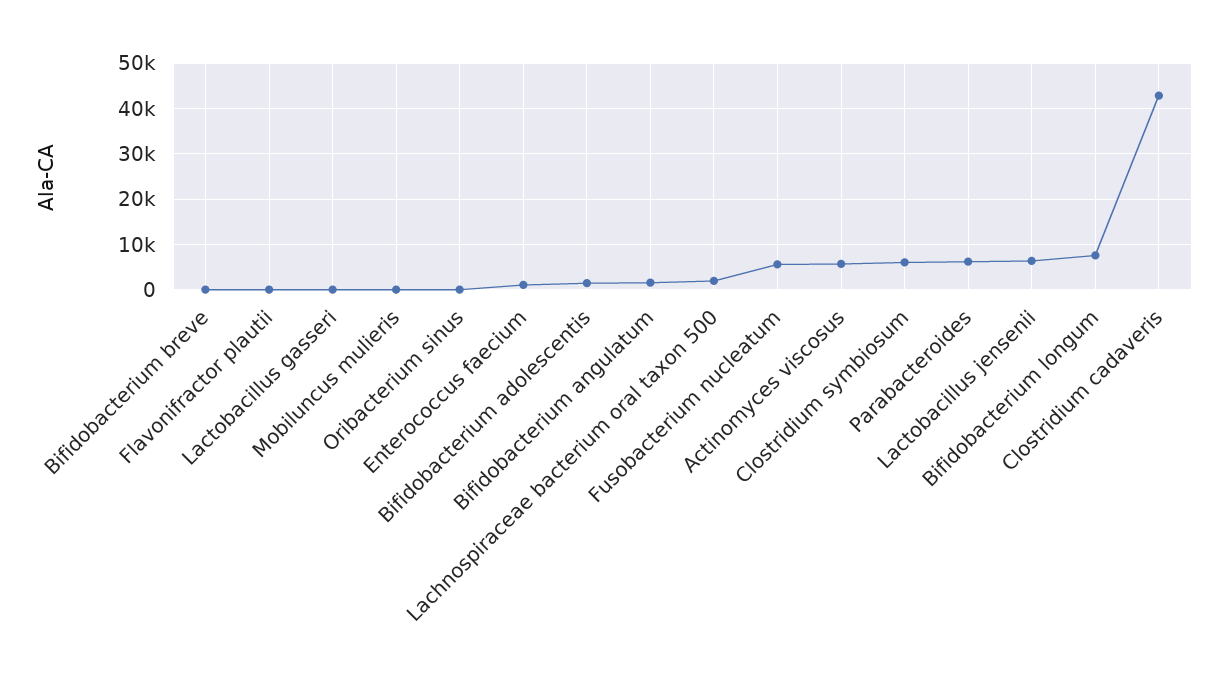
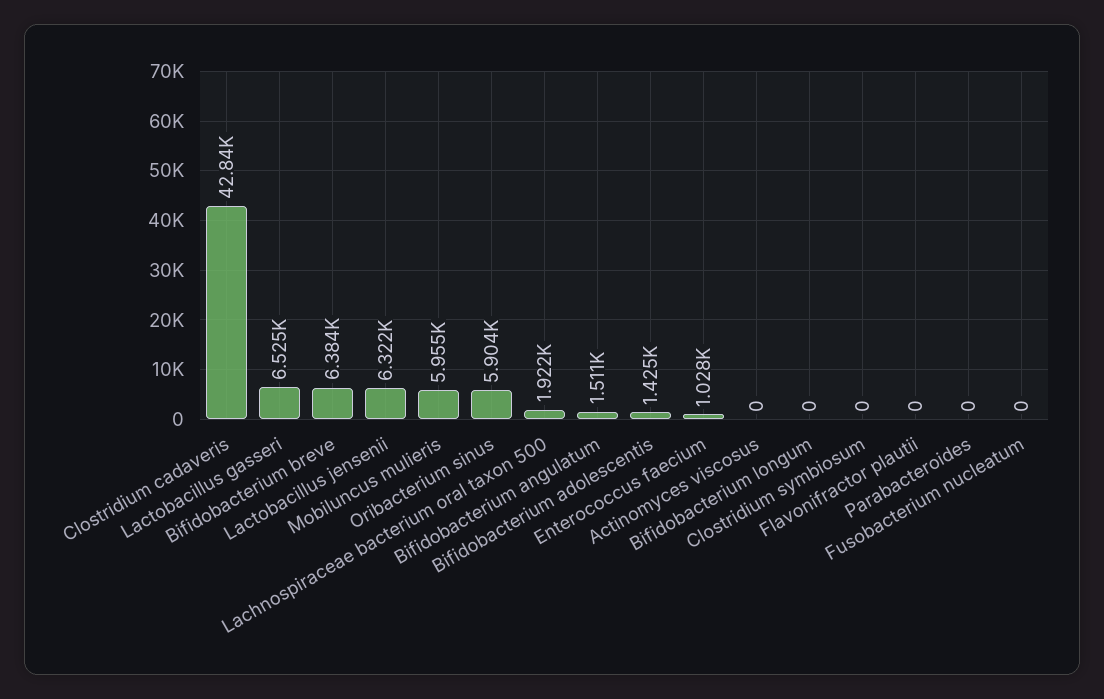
Bifidobacterium breve: 0 -> 6384
Lactobacillus gasseri: 0 -> 6525
Mobiluncus mulieris: 0 -> 5955
Oribacterium sinus: 0 -> 5904
Fusobacterium nucleatum: 6000 -> 0
Actinomyces viscosus: 6000 -> 0
Clostridium symbiosum: 6000 -> 0
Parabacteroides: 6000 -> 0
Bifidobacterium longum: 8000 -> 0

